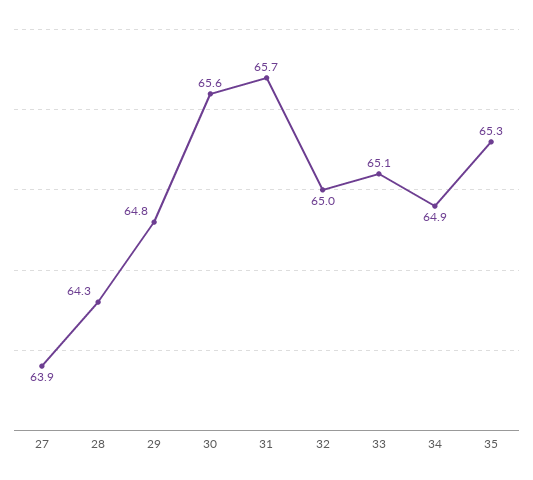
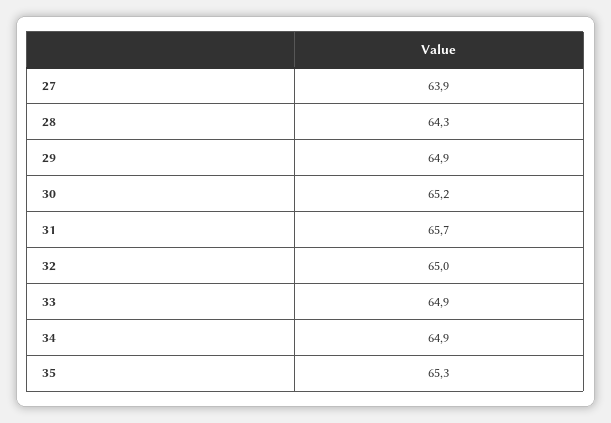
29: 64.8 -> 64.9
30: 65.6 -> 65.2
33: 65.1 -> 64.9

